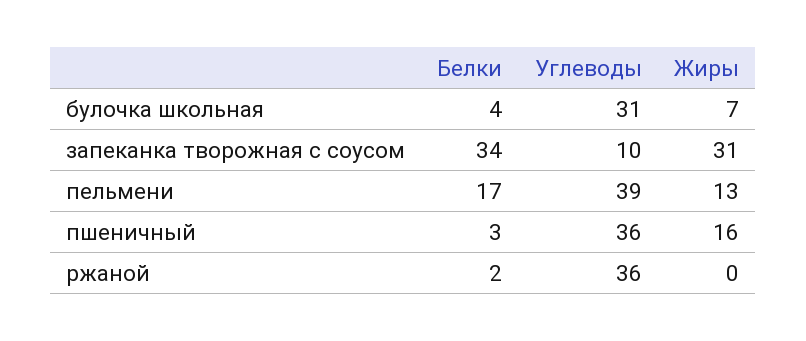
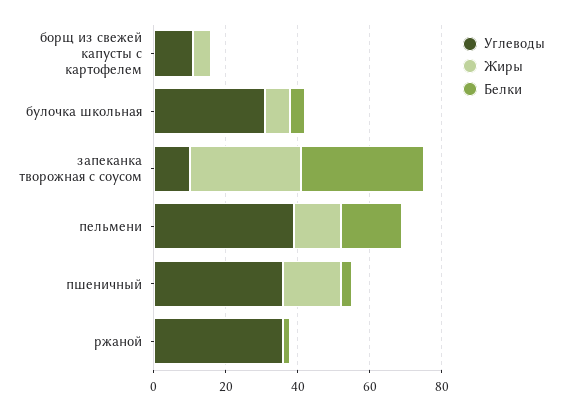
Углеводы, борщ из свежей капусты с картофелем: none -> 10
Жиры, борщ из свежей капусты с картофелем: none -> 5
Белки, борщ из свежей капусты с картофелем: none -> 0

